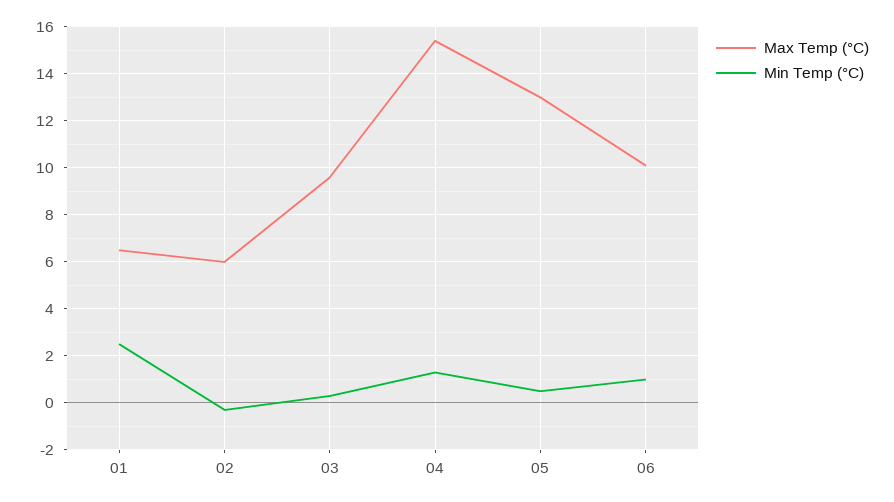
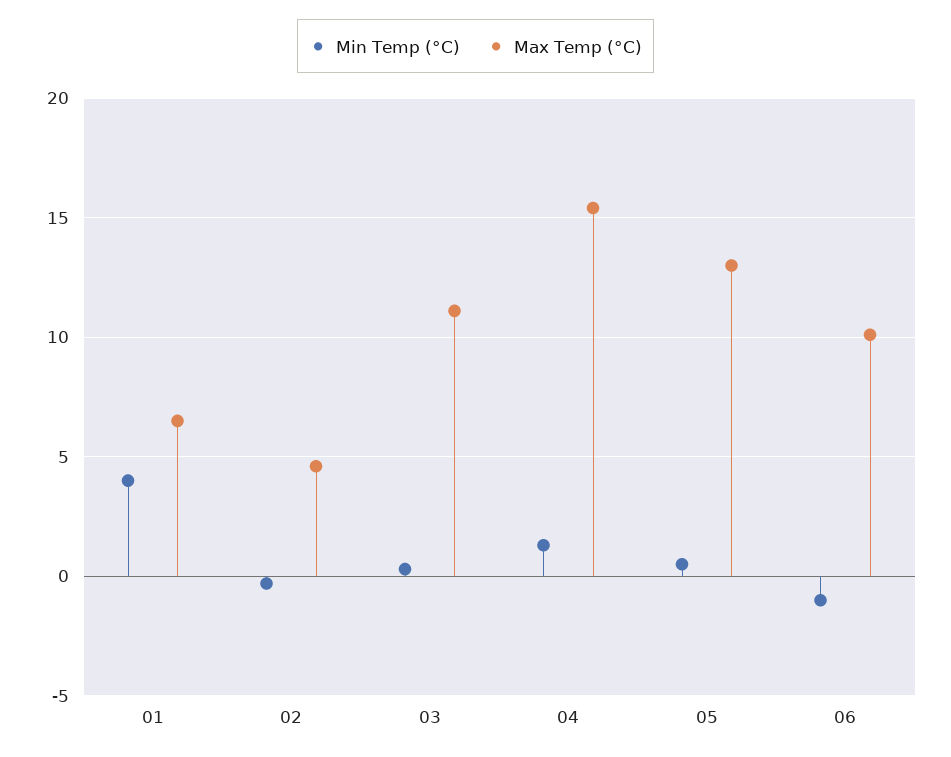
Min Temp (°C), 01: 2.5 -> 4
Max Temp (°C), 02: 6 -> 4.5
Max Temp (°C), 03: 9.5 -> 11
Min Temp (°C), 06: 1 -> -1

